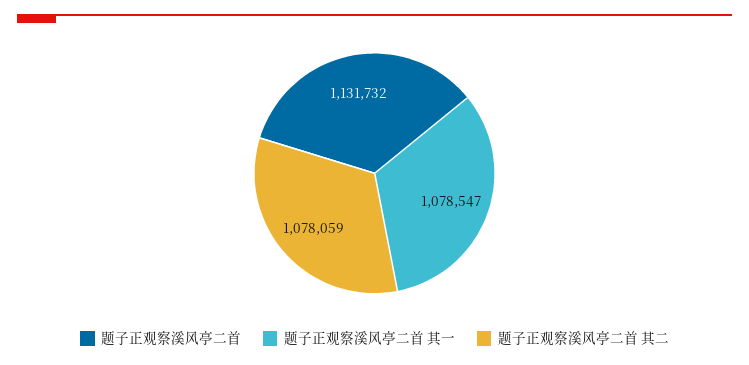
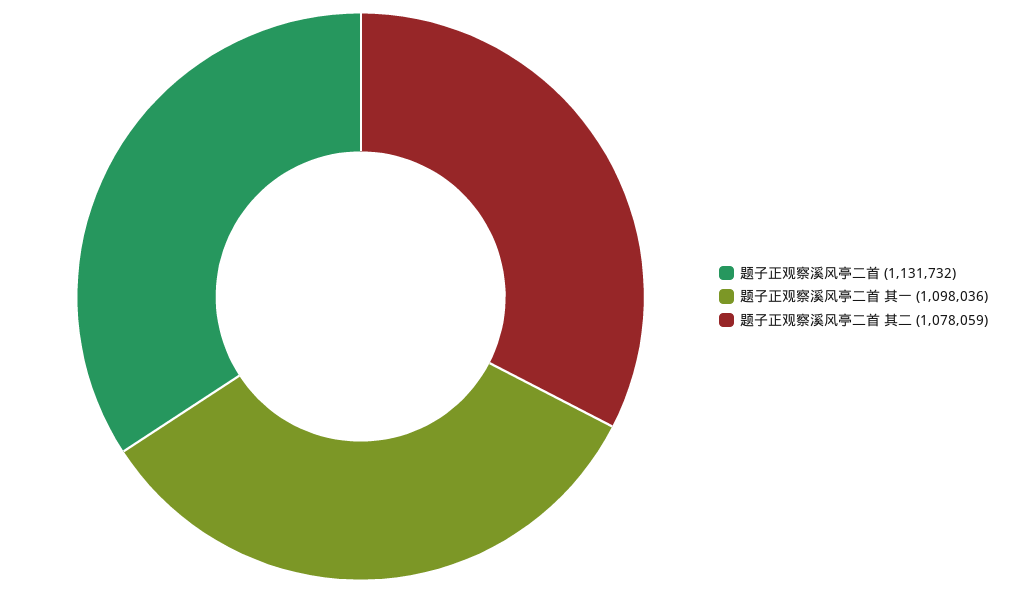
题子正观察溪风亭二首 其一: 1078547 -> 1098036

